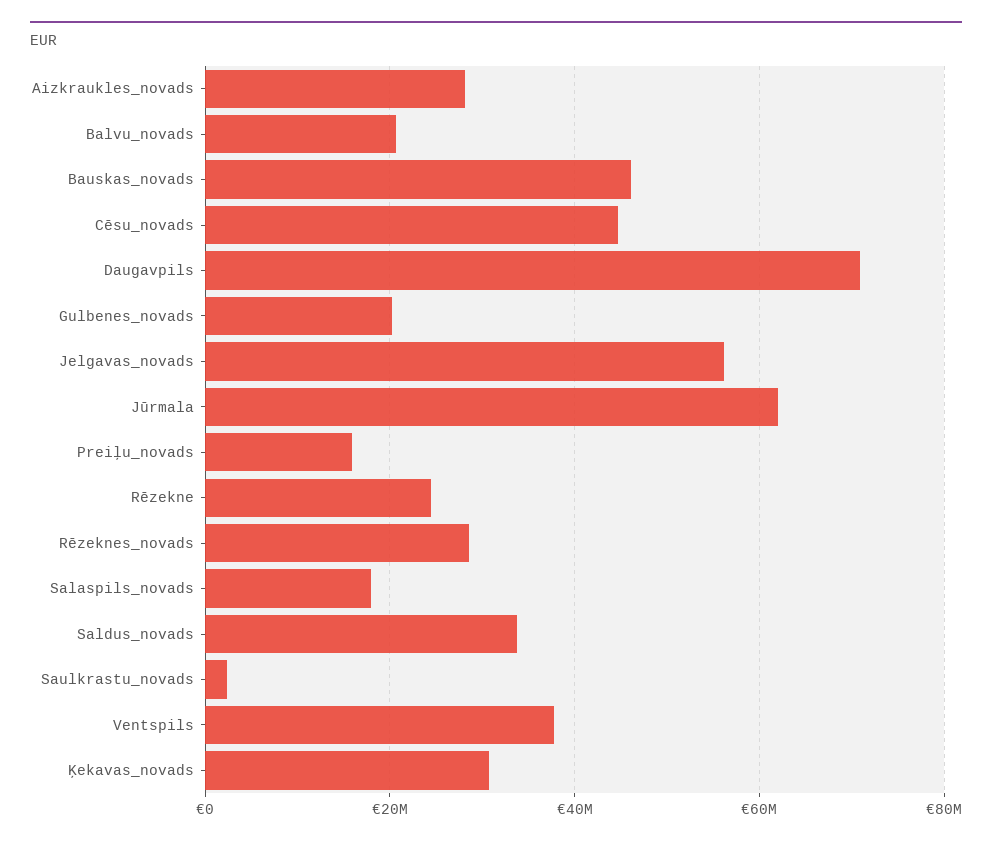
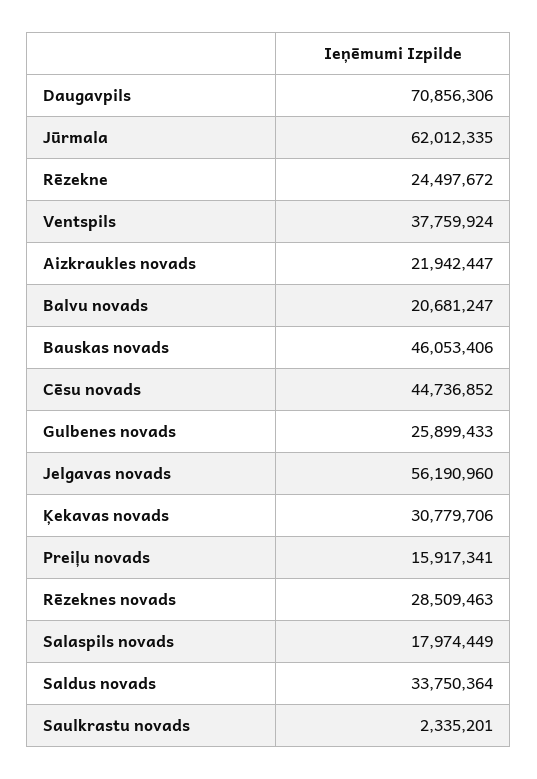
Aizkraukles_novads: 28000000 -> 21942447
Gulbenes_novads: 20000000 -> 25899433

